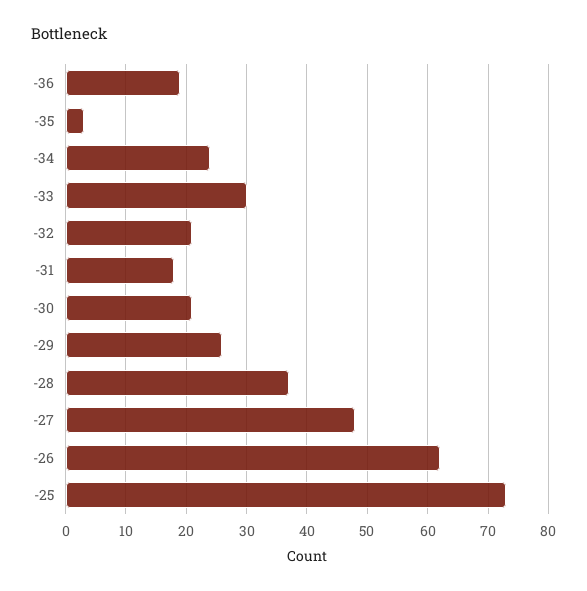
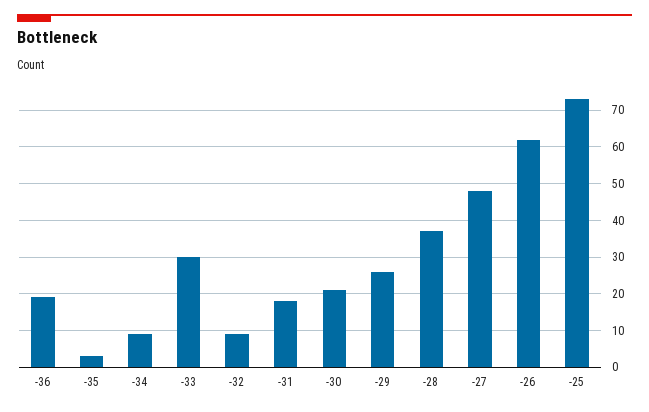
-34: 24 -> 10
-32: 21 -> 10

